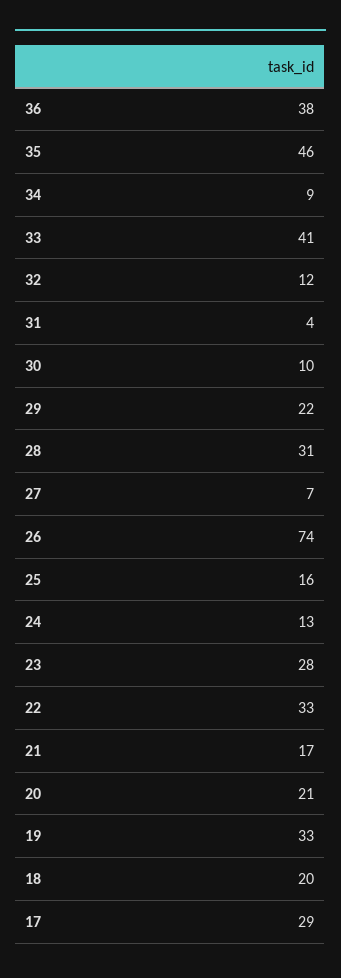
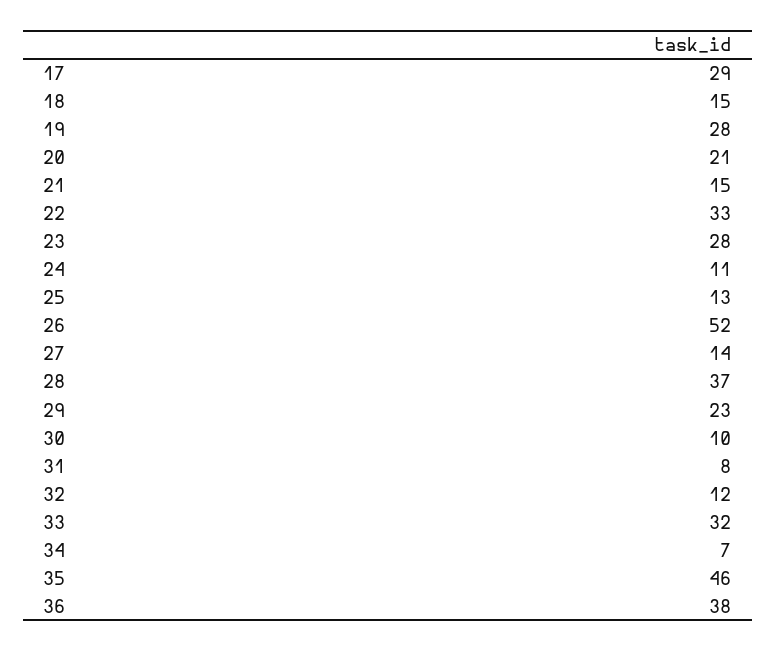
34: 9 -> 7
33: 41 -> 32
31: 4 -> 8
29: 22 -> 23
28: 31 -> 37
27: 7 -> 14
26: 74 -> 52
25: 16 -> 13
24: 13 -> 11
21: 17 -> 15
19: 33 -> 28
18: 20 -> 15

